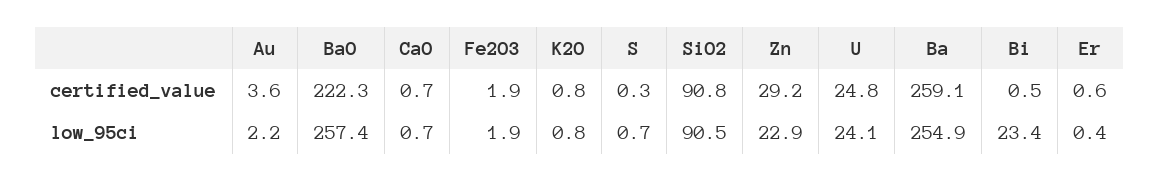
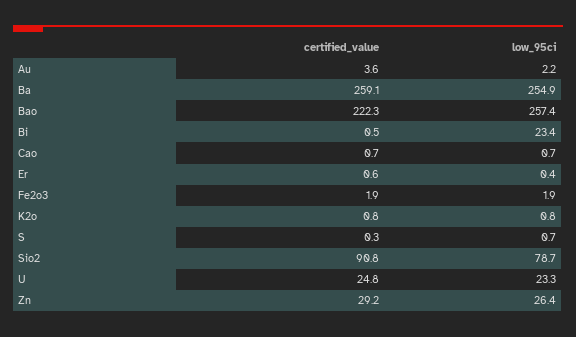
SiO2, low_95ci: 90.5 -> 78.7
Zn, low_95ci: 22.9 -> 26.4
U, low_95ci: 24.1 -> 23.3

